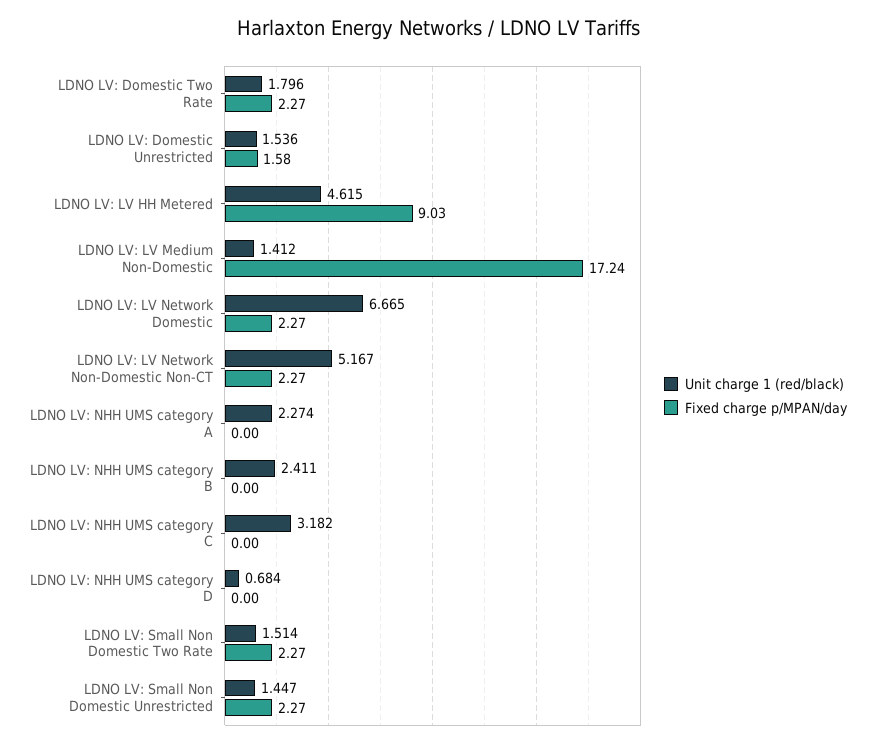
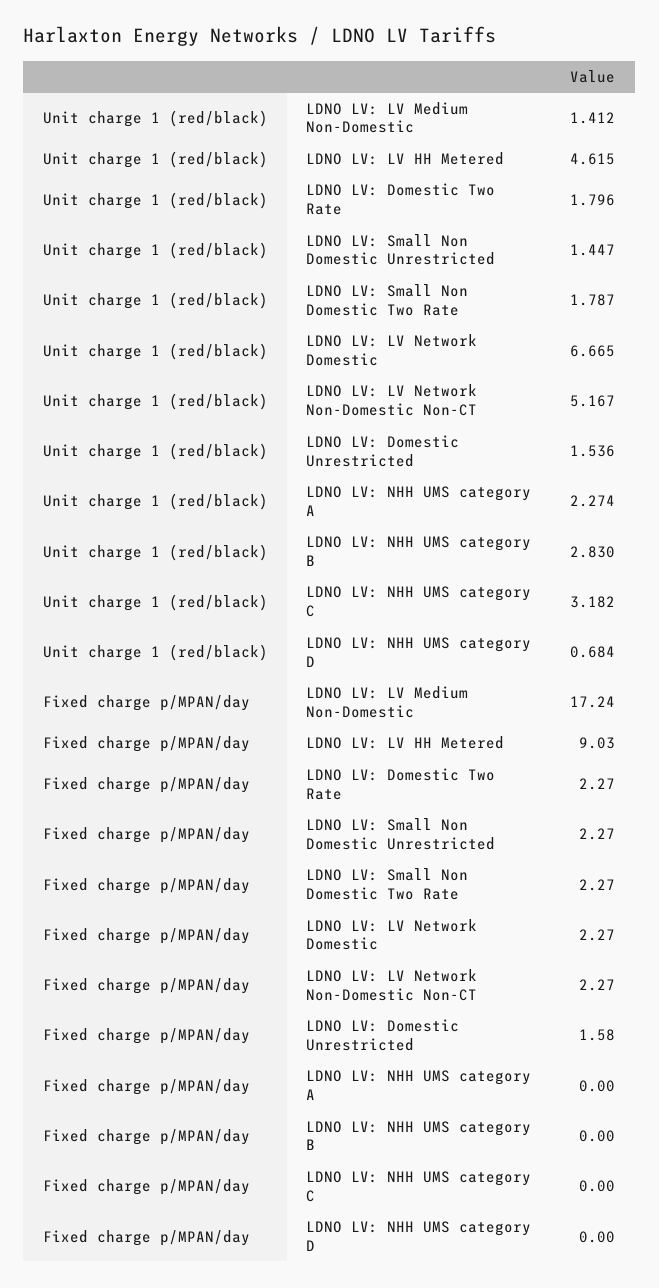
Unit charge 1 (red/black), LDNO LV: NHH UMS category B: 2.411 -> 2.83
Unit charge 1 (red/black), LDNO LV: Small Non Domestic Two Rate: 1.514 -> 1.787

